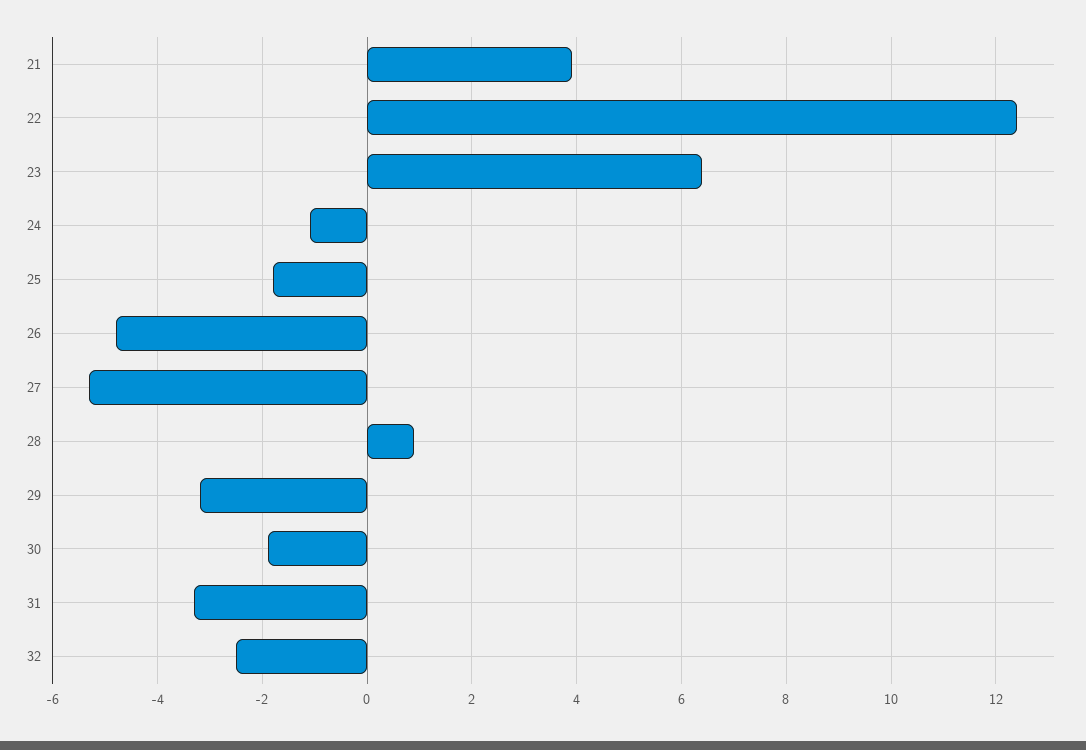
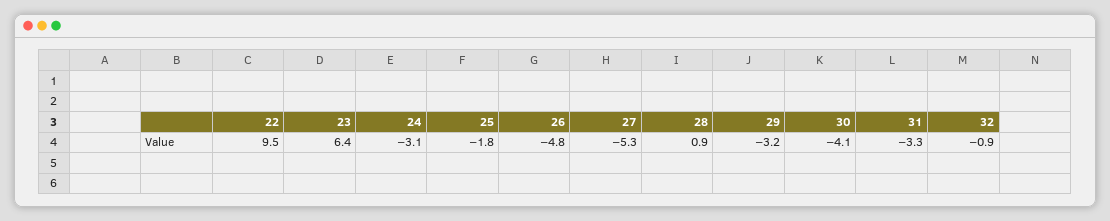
21: 4 -> none
22: 12.5 -> 9.5
24: -1 -> -3.1
30: -2 -> -4.1
32: -2.5 -> -0.9

